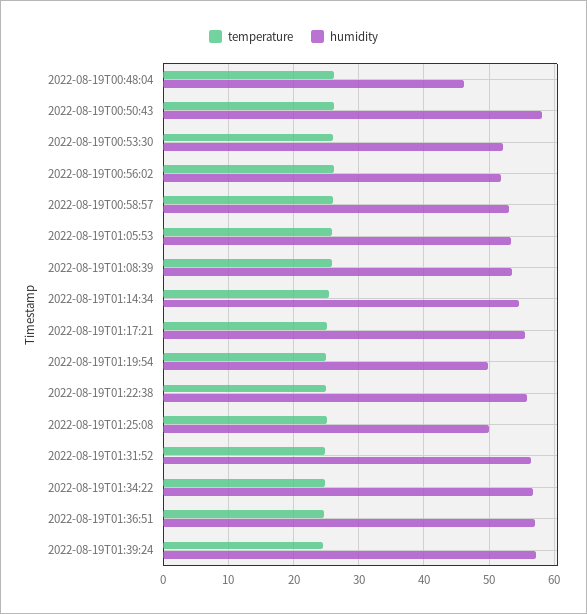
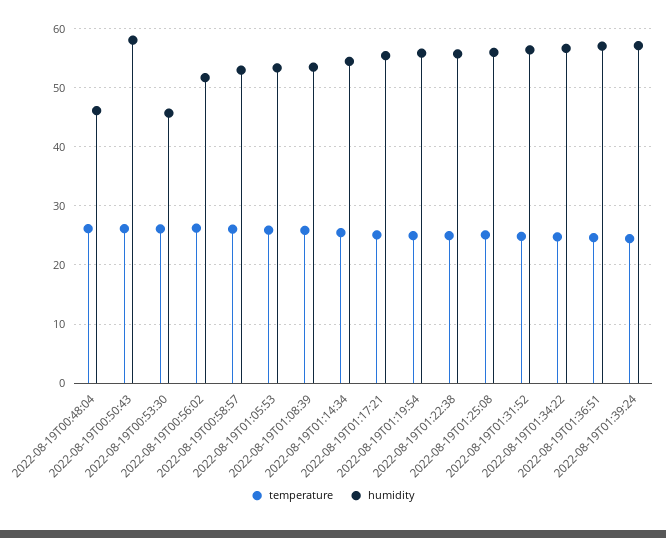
humidity, 2022-08-19T00:53:30: 52 -> 46
humidity, 2022-08-19T01:19:54: 50 -> 56
humidity, 2022-08-19T01:25:08: 50 -> 56

